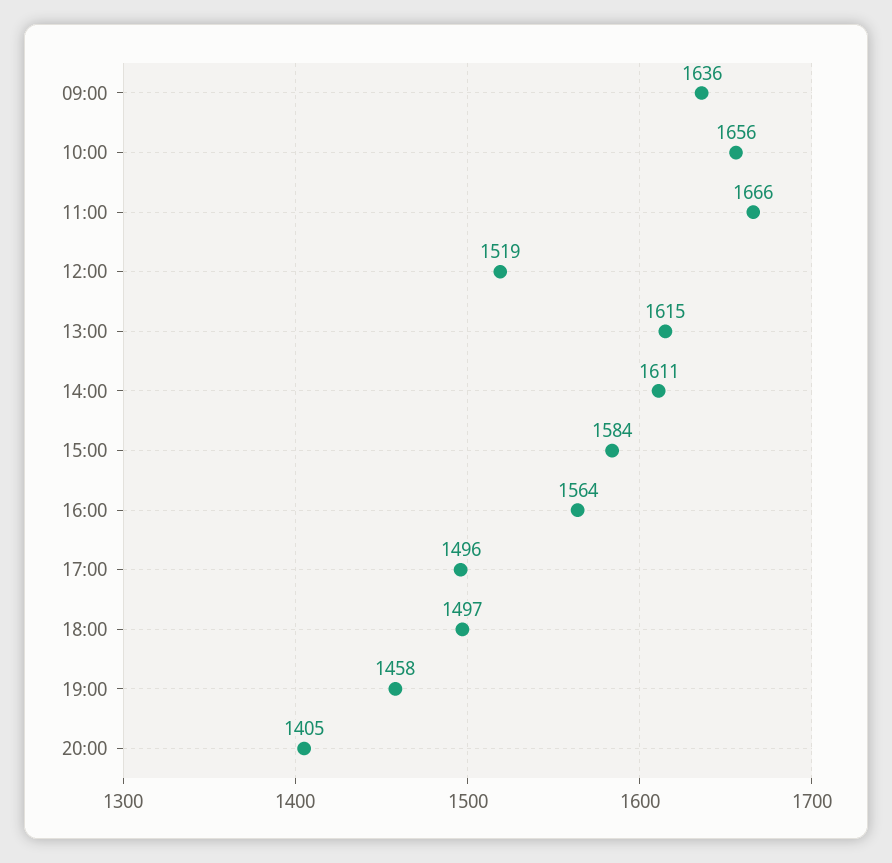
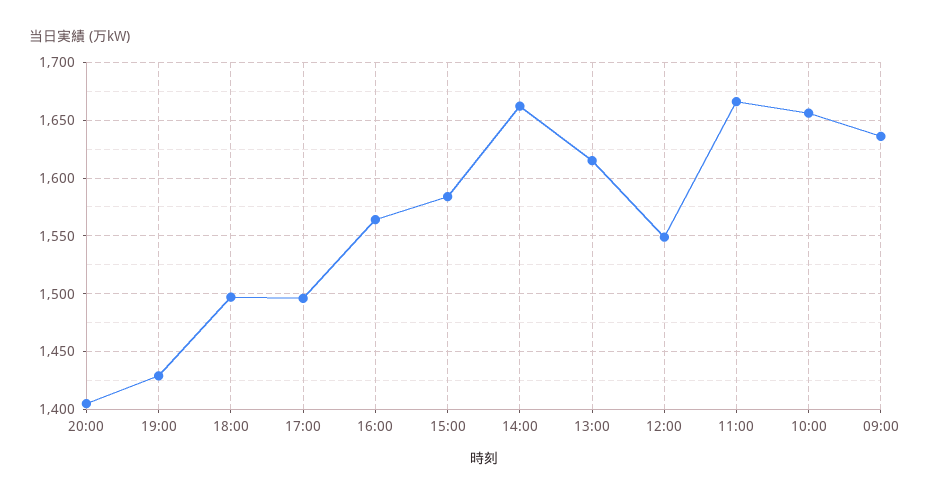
12:00: 1519 -> 1550
14:00: 1611 -> 1660
19:00: 1458 -> 1430

